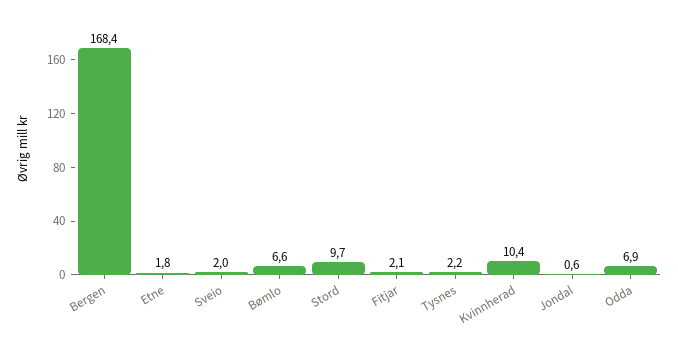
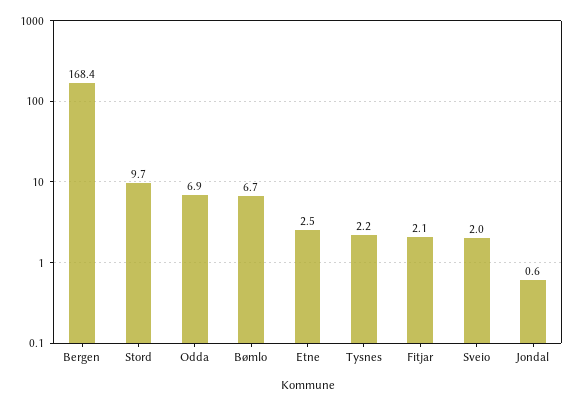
Etne: 1.8 -> 2.5
Bømlo: 6.6 -> 6.7
Kvinnherad: 10.4 -> none

